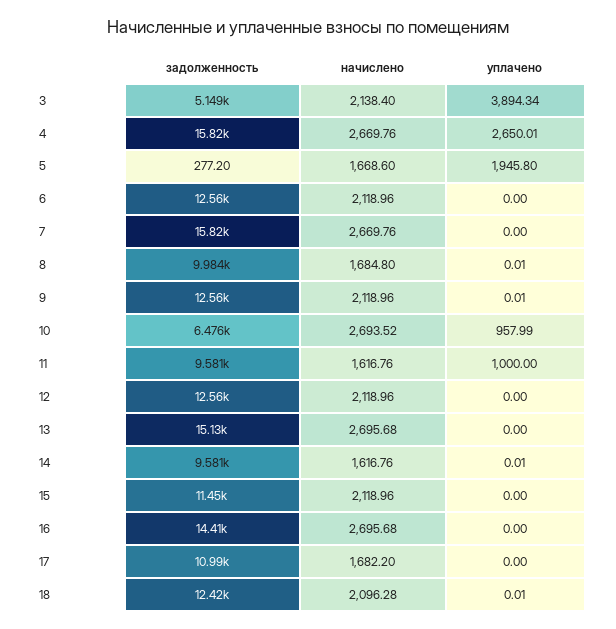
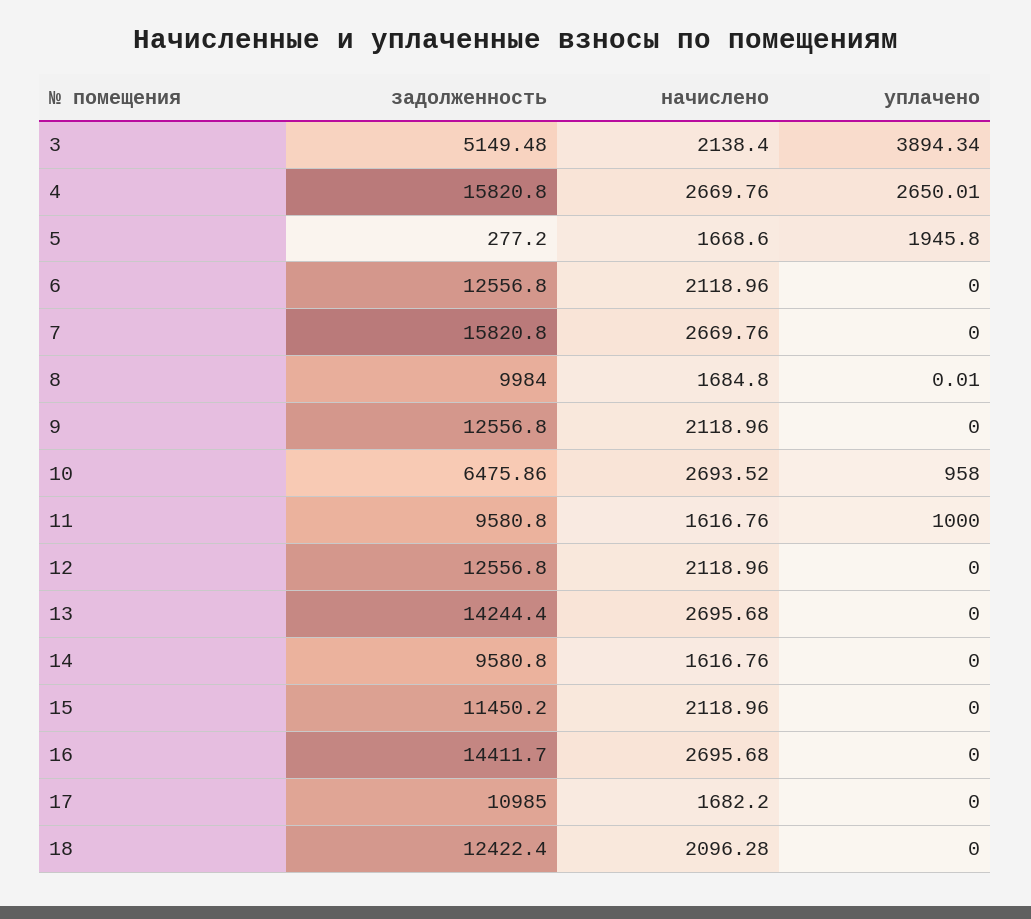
уплачено, 9: 0.01 -> 0
уплачено, 10: 957.99 -> 958
задолженность, 13: 15130 -> 14244.4
уплачено, 14: 0.01 -> 0
уплачено, 18: 0.01 -> 0

